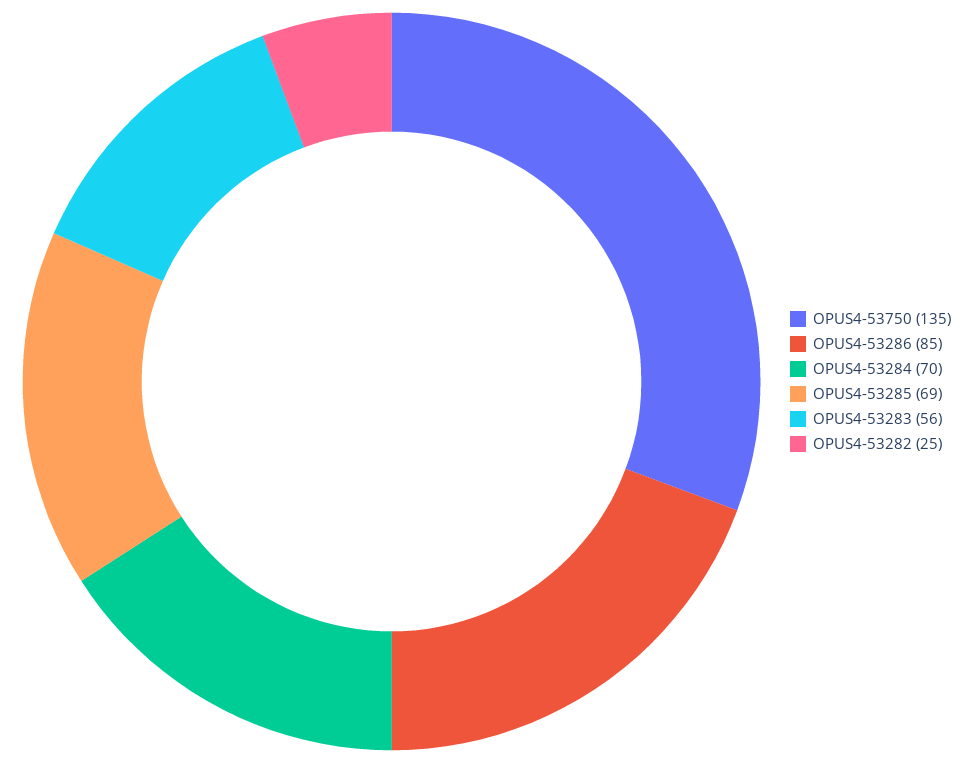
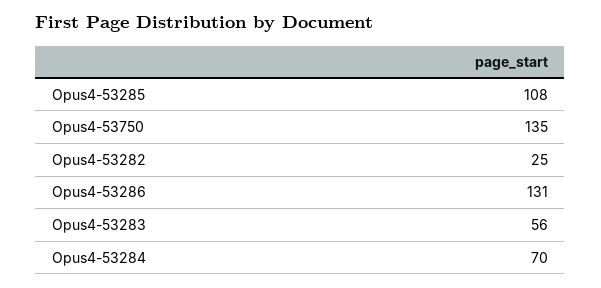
OPUS4-53286: 85 -> 131
OPUS4-53285: 69 -> 108

